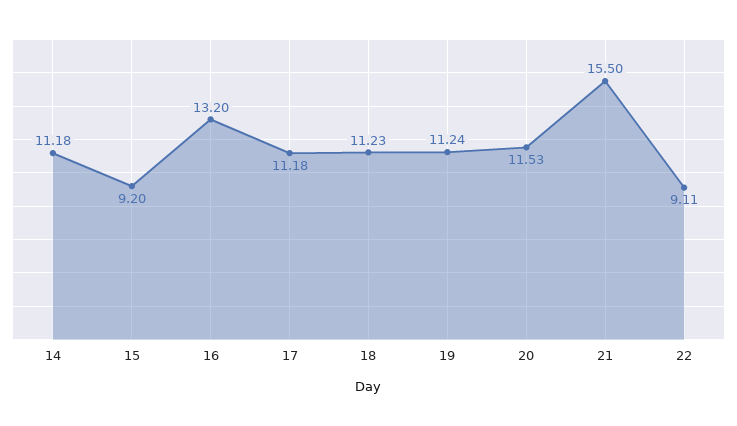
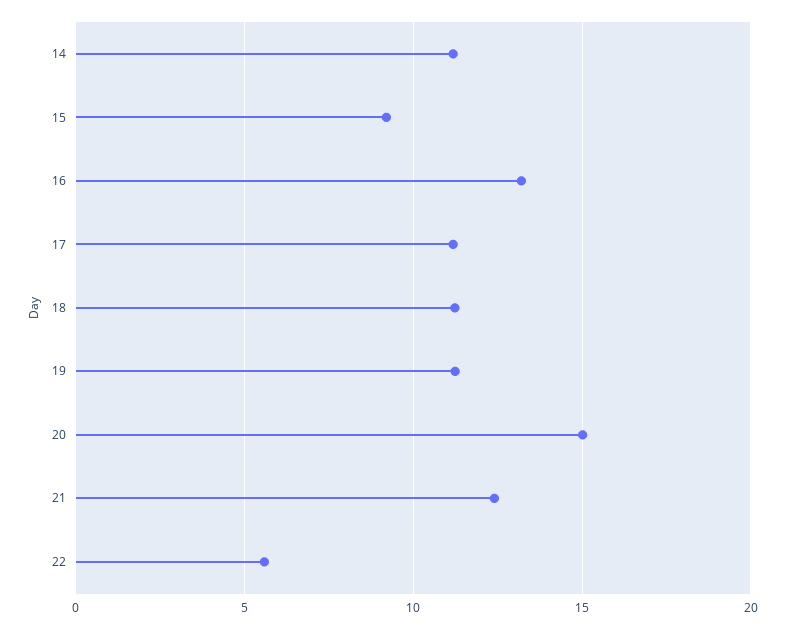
20: 11.53 -> 15
21: 15.5 -> 12.5
22: 9.11 -> 5.5

